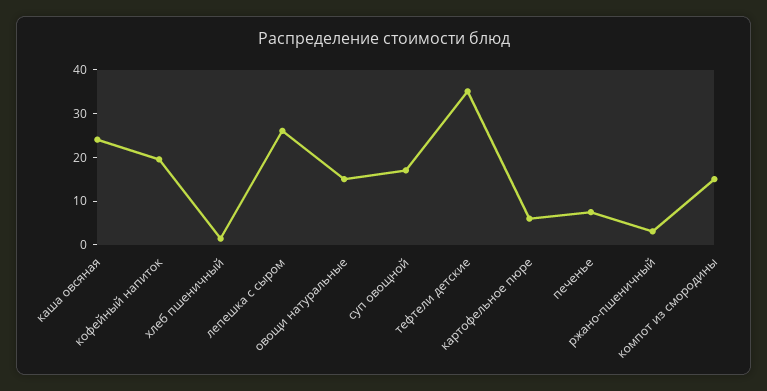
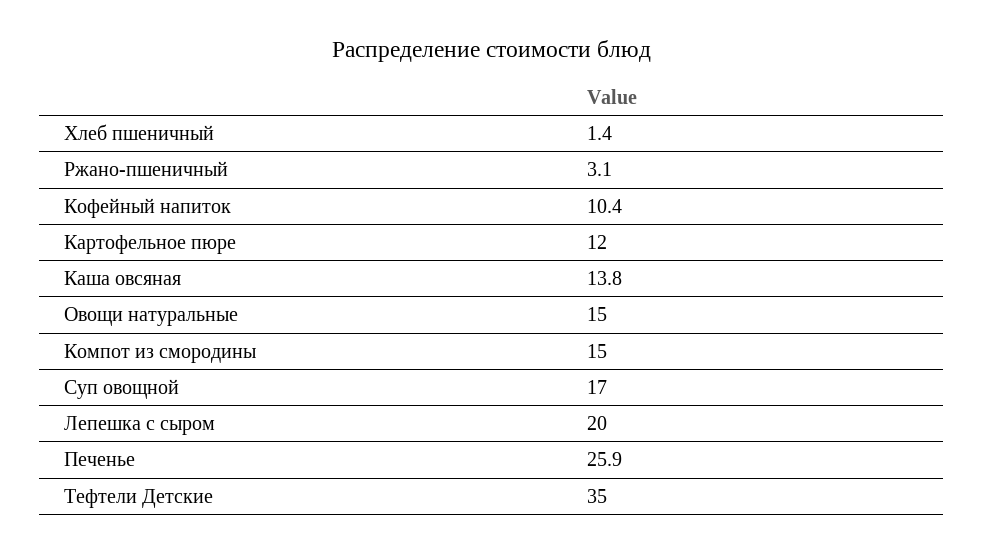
каша овсяная: 24 -> 13.8
кофейный напиток: 20 -> 10.4
лепешка с сыром: 26 -> 20
картофельное пюре: 6 -> 12
печенье: 8 -> 25.9

